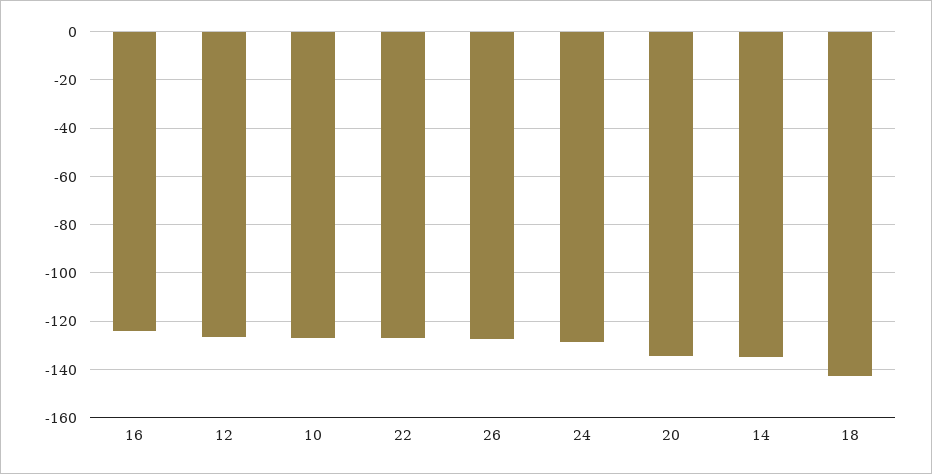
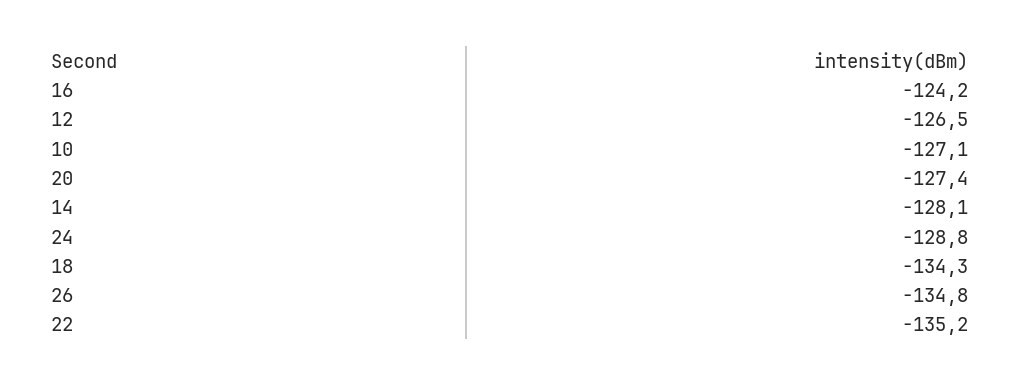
22: -127.5 -> -135.2
26: -127.5 -> -134.8
20: -135 -> -127.4
14: -135 -> -128.1
18: -142.5 -> -134.3

